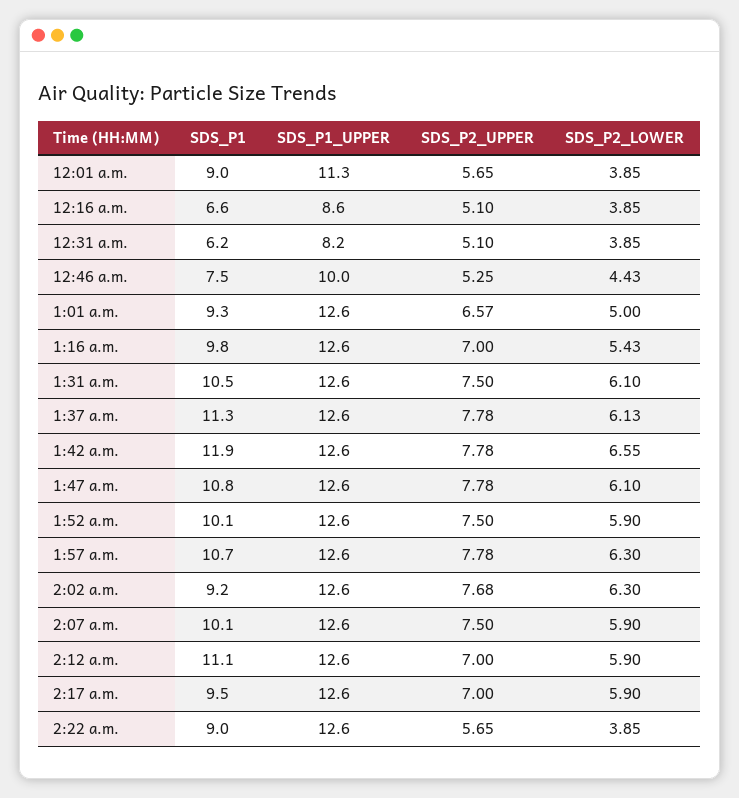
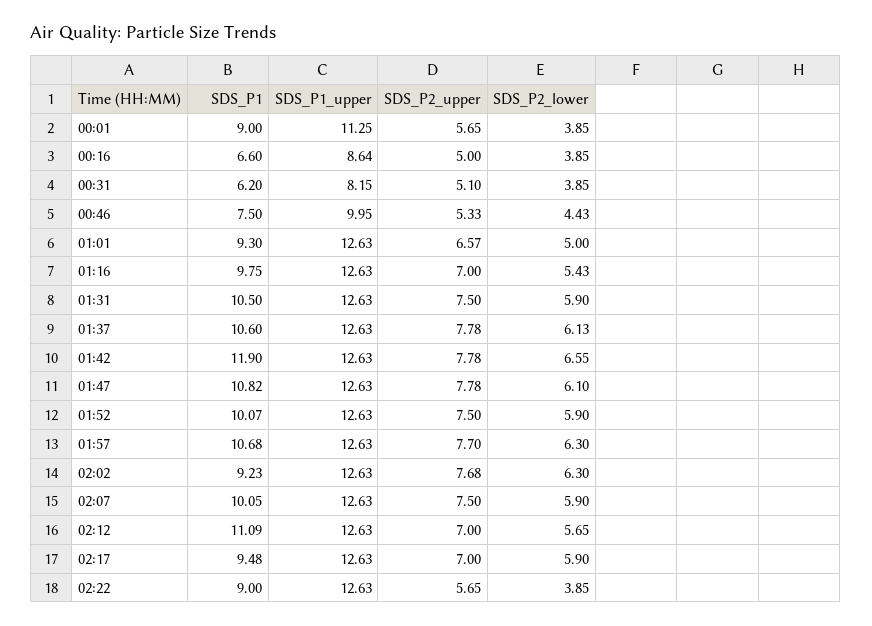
SDS_P2_UPPER, 12:16 a.m.: 5.1 -> 5
SDS_P2_UPPER, 12:46 a.m.: 5.25 -> 5.33
SDS_P2_LOWER, 1:31 a.m.: 6.1 -> 5.9
SDS_P1, 1:37 a.m.: 11.3 -> 10.6
SDS_P2_UPPER, 1:57 a.m.: 7.78 -> 7.7
SDS_P2_LOWER, 2:12 a.m.: 5.9 -> 5.65

